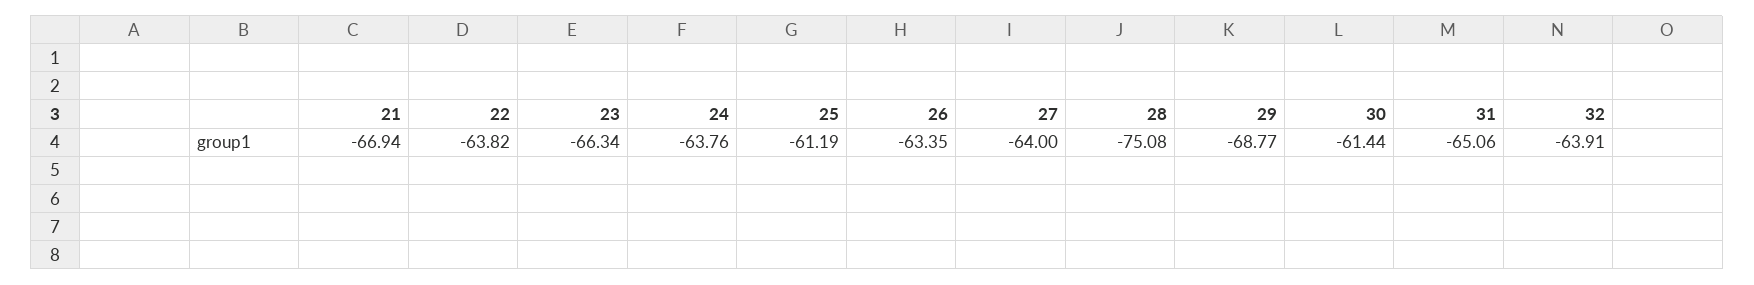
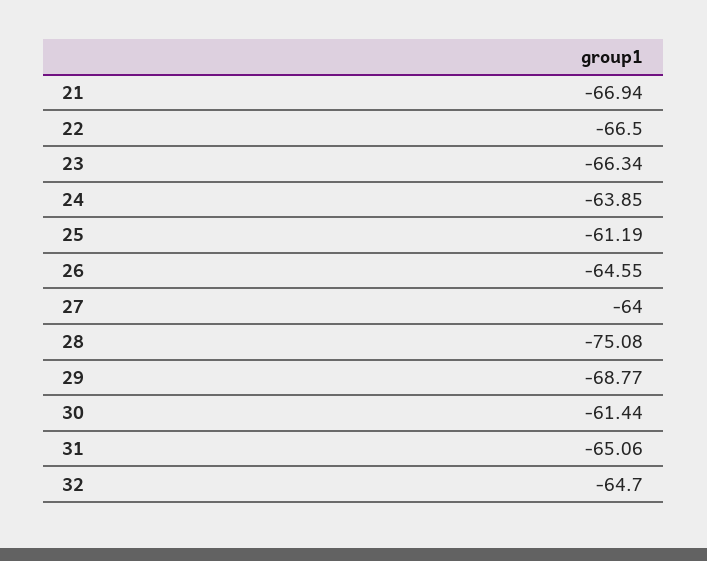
22: -63.82 -> -66.5
24: -63.76 -> -63.85
26: -63.35 -> -64.55
32: -63.91 -> -64.7

